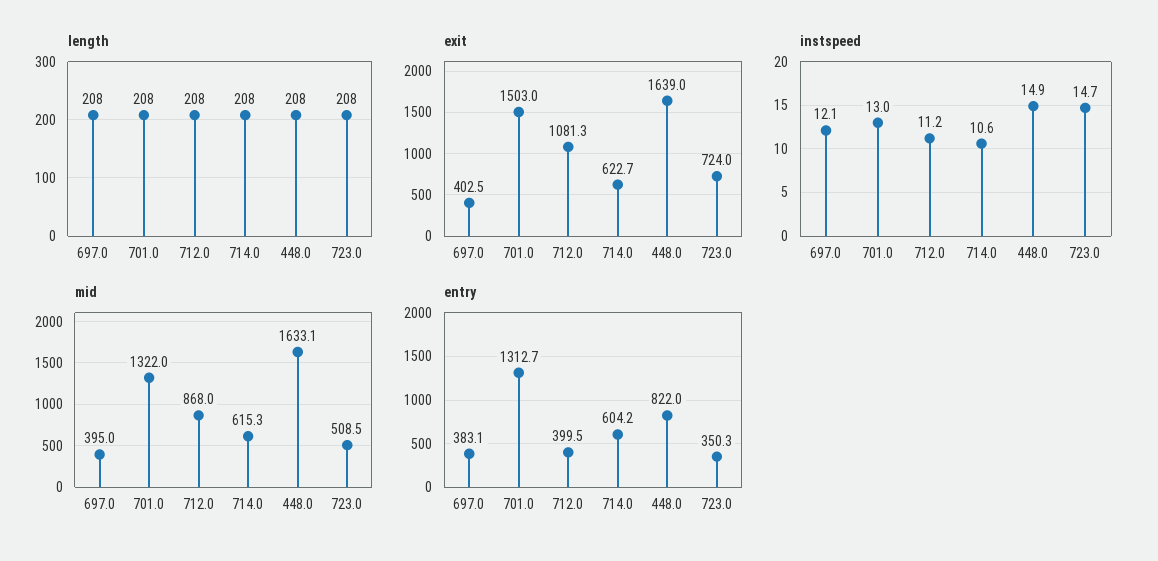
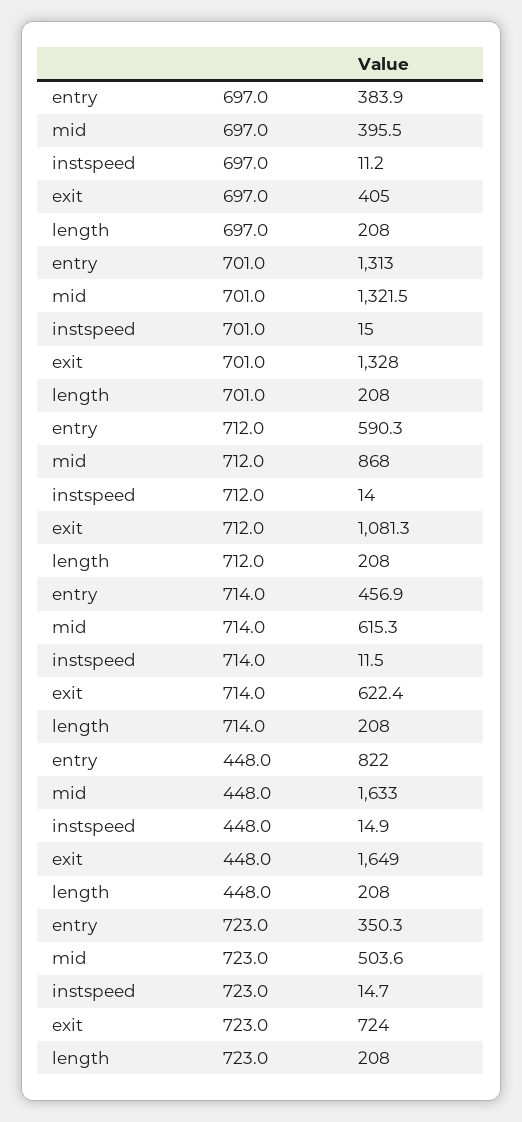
exit, 697.0: 402.5 -> 405
exit, 701.0: 1503 -> 1328
exit, 714.0: 622.7 -> 622.4
exit, 448.0: 1639 -> 1649
instspeed, 697.0: 12.1 -> 11.2
instspeed, 701.0: 13 -> 15
instspeed, 712.0: 11.2 -> 14
instspeed, 714.0: 10.6 -> 11.5
mid, 697.0: 395 -> 395.5
mid, 701.0: 1322 -> 1321.5
mid, 448.0: 1633.1 -> 1633
mid, 723.0: 508.5 -> 503.6
entry, 697.0: 383.1 -> 383.9
entry, 701.0: 1312.7 -> 1313
entry, 712.0: 399.5 -> 590.3
entry, 714.0: 604.2 -> 456.9

